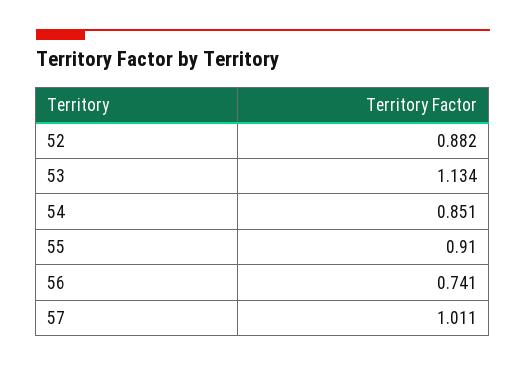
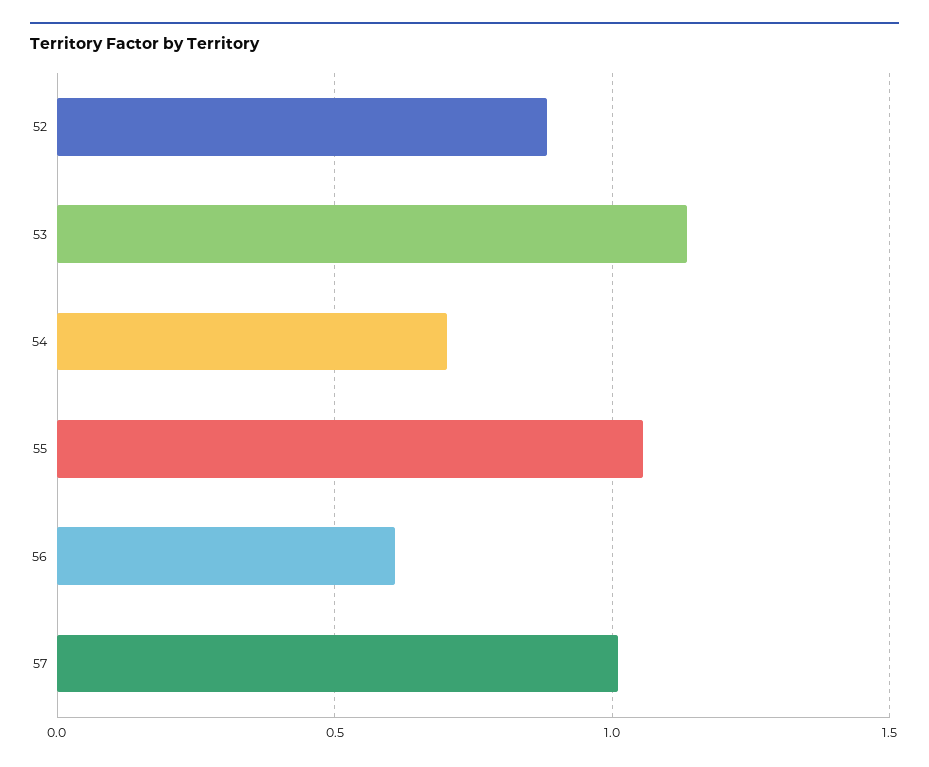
54: 0.851 -> 0.7
55: 0.91 -> 1.05
56: 0.741 -> 0.6

